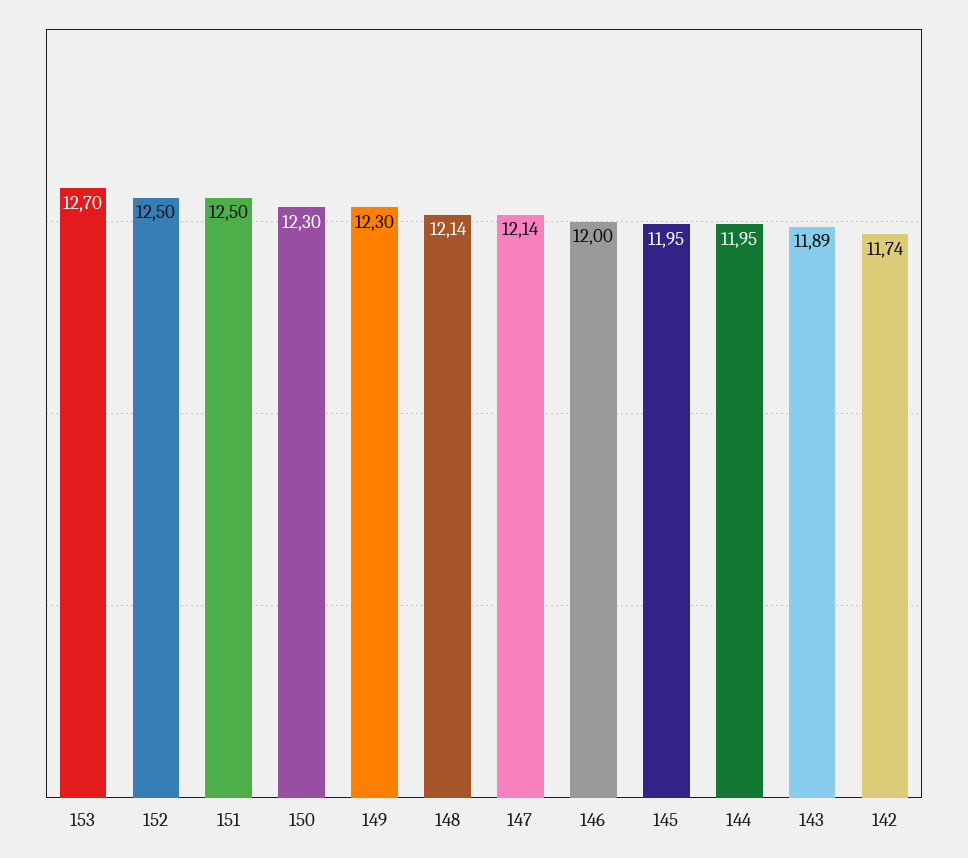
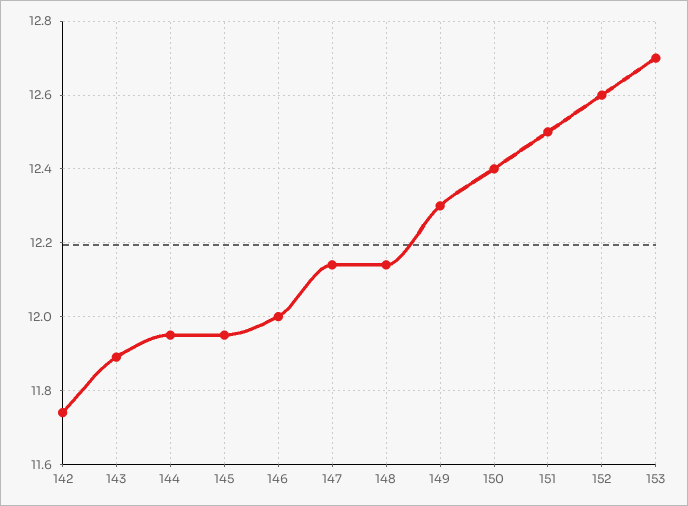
152: 12.5 -> 12.6
150: 12.3 -> 12.4

